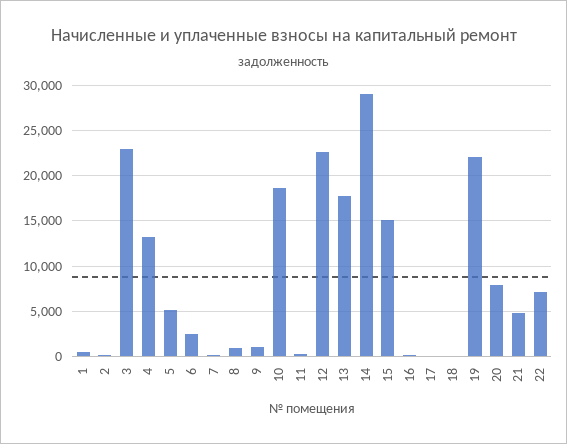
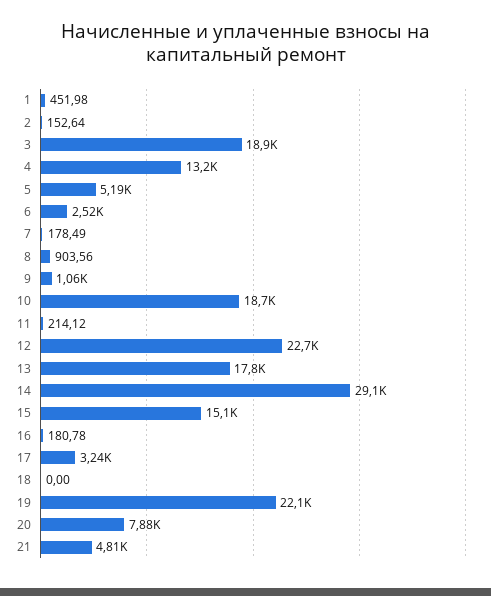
3: 23000 -> 18900
17: 0 -> 3240
22: 7000 -> none

